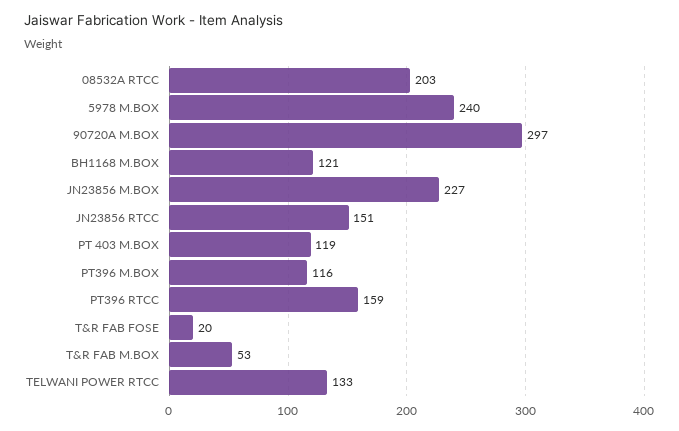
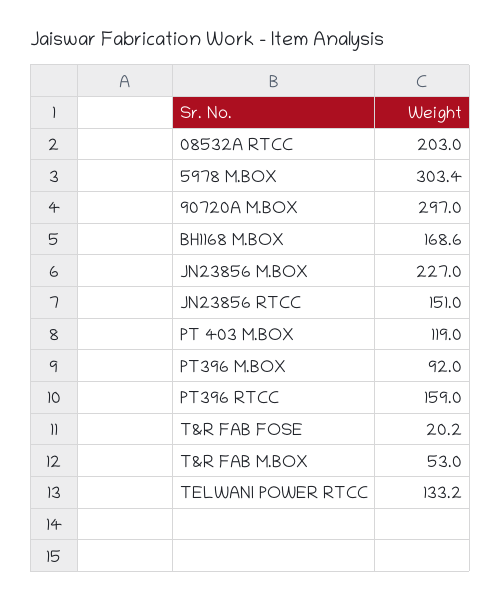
5978 M.BOX: 240 -> 303.4
BH1168 M.BOX: 121 -> 168.6
PT396 M.BOX: 116 -> 92

